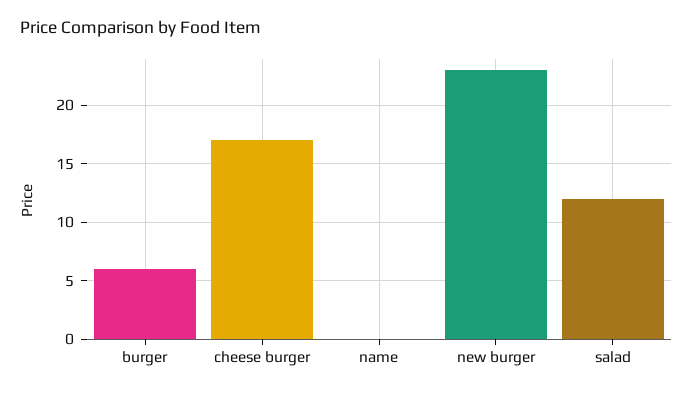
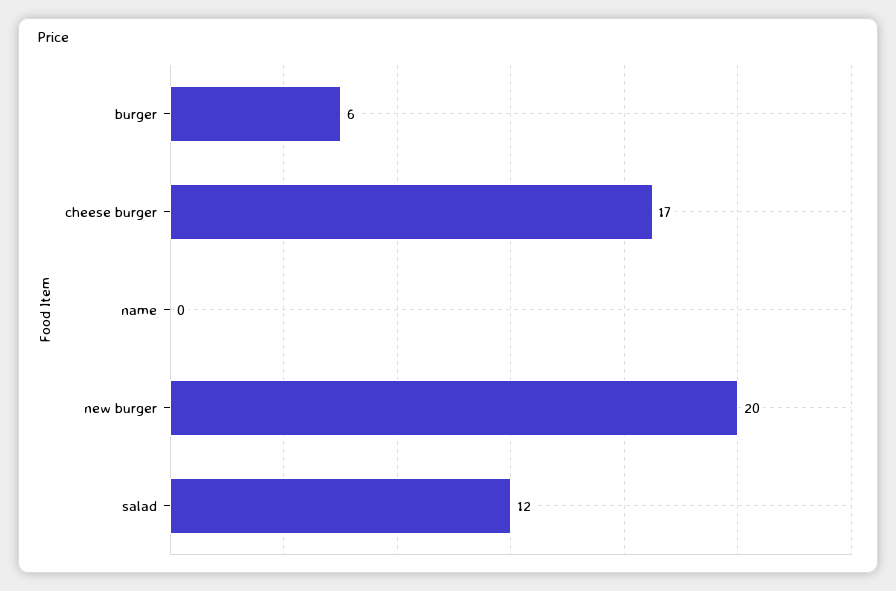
new burger: 23 -> 20

